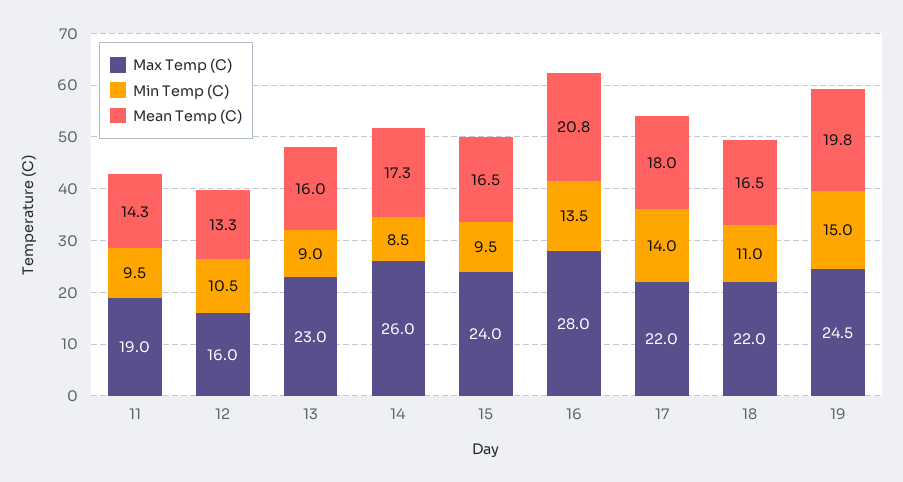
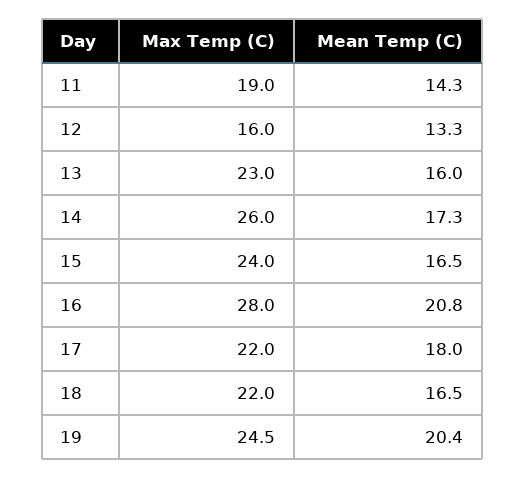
Min Temp (C), 11: 9.5 -> none
Min Temp (C), 12: 10.5 -> none
Min Temp (C), 13: 9 -> none
Min Temp (C), 14: 8.5 -> none
Min Temp (C), 15: 9.5 -> none
Min Temp (C), 16: 13.5 -> none
Min Temp (C), 17: 14 -> none
Min Temp (C), 18: 11 -> none
Min Temp (C), 19: 15 -> none
Mean Temp (C), 19: 19.8 -> 20.4

